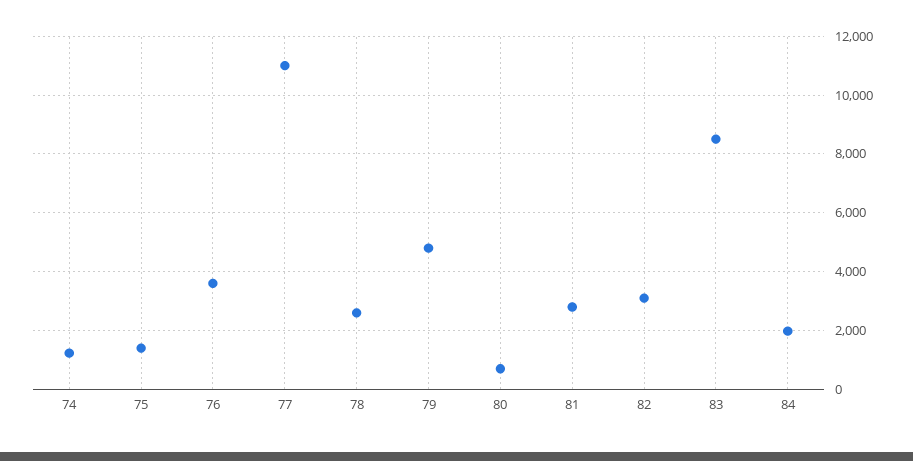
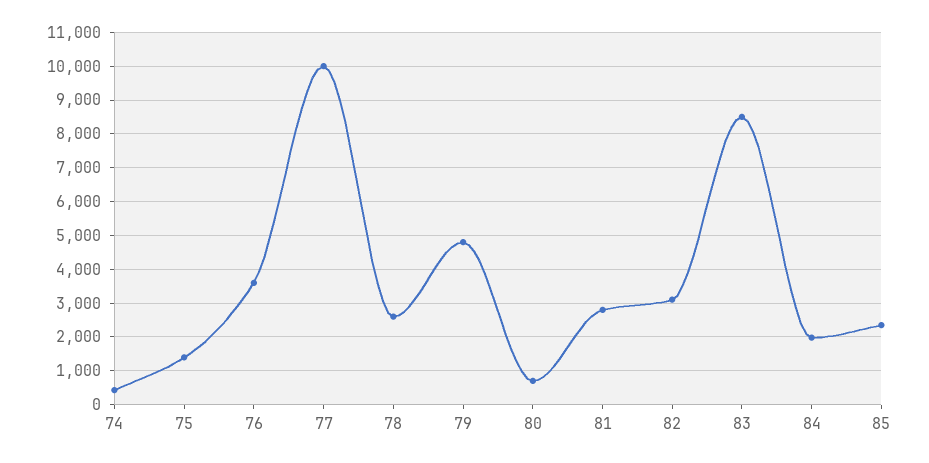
74: 1250 -> 400
77: 11000 -> 10000
85: none -> 2400

